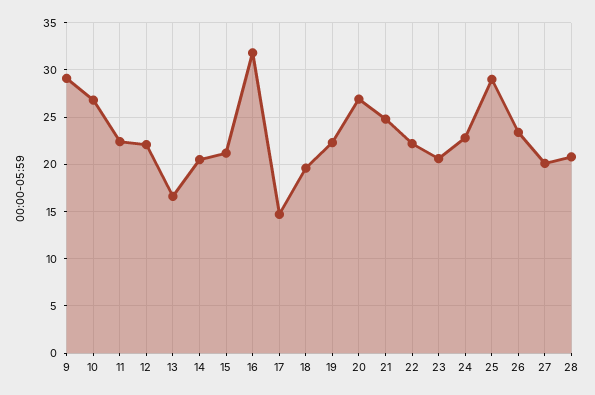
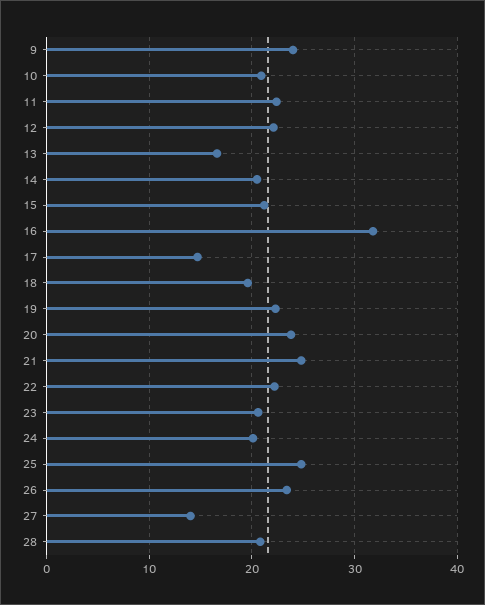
9: 29 -> 24
10: 27 -> 21
20: 27 -> 24
24: 23 -> 20
25: 29 -> 25
27: 20 -> 14

